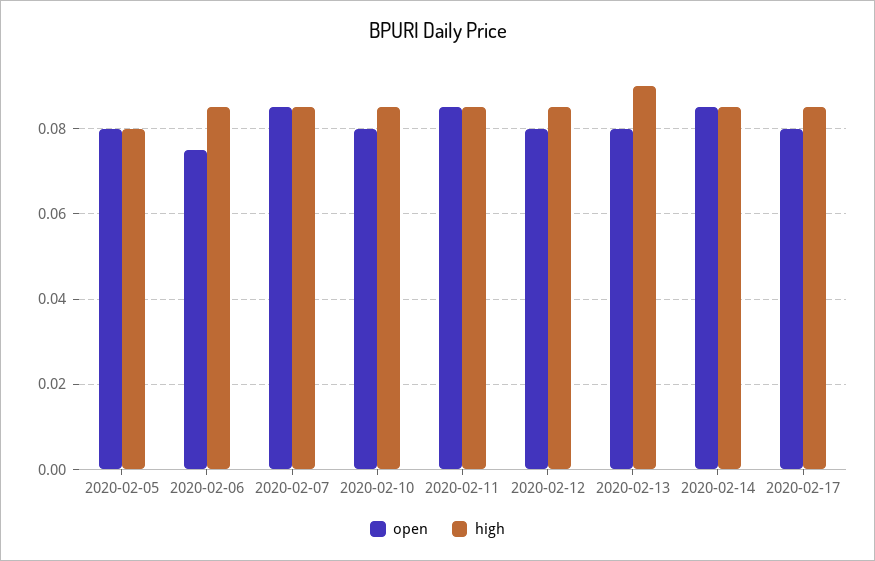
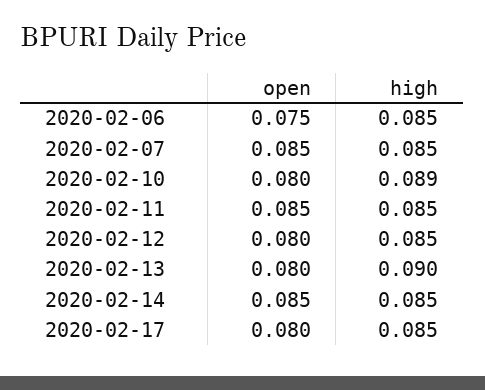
open, 2020-02-05: 0.08 -> none
high, 2020-02-05: 0.08 -> none
high, 2020-02-10: 0.085 -> 0.089

